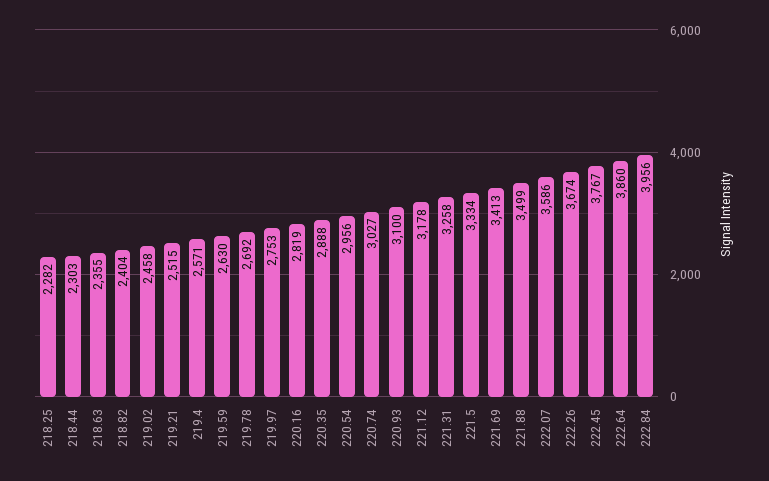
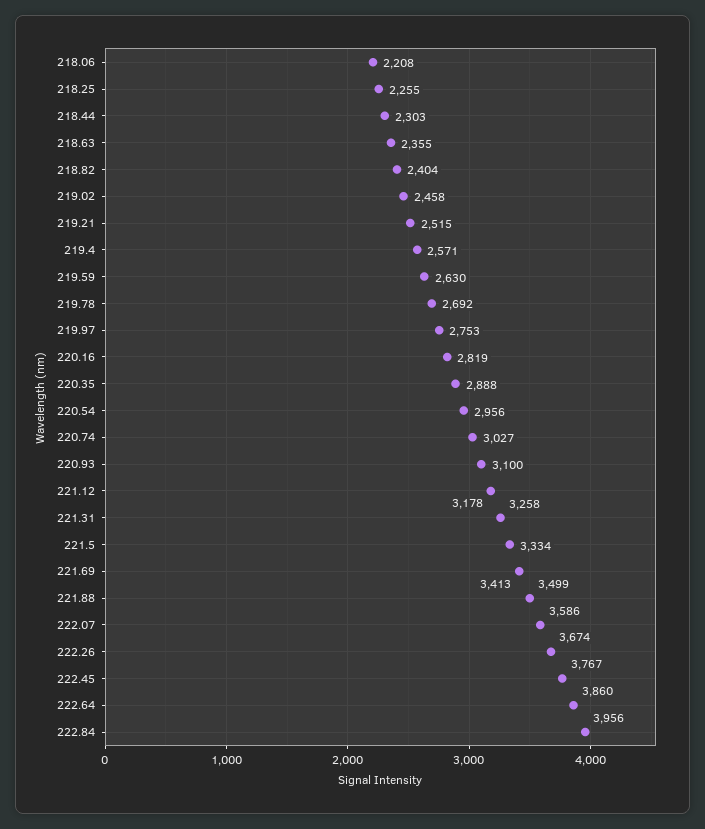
218.25: 2282 -> 2255
218.06: none -> 2208

